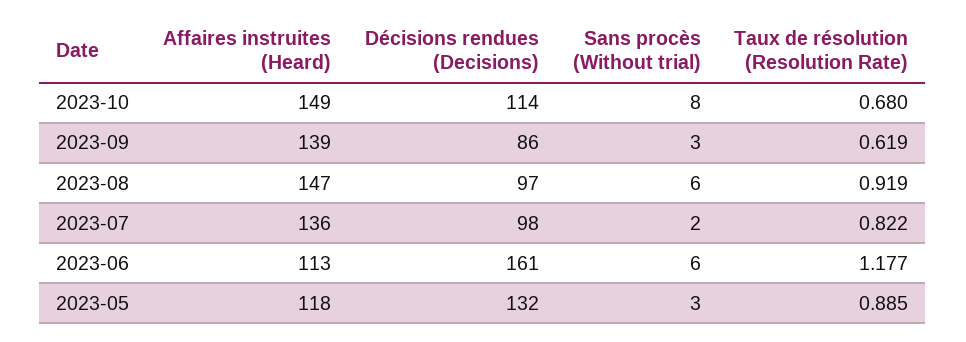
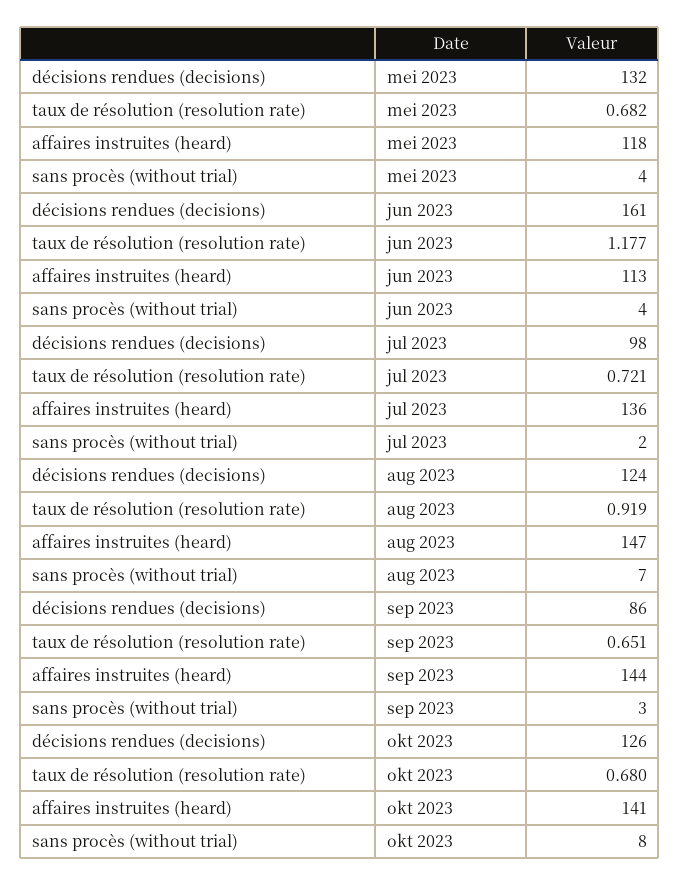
Affaires instruites (Heard), 2023-10: 149 -> 141
Décisions rendues (Decisions), 2023-10: 114 -> 126
Affaires instruites (Heard), 2023-09: 139 -> 144
Taux de résolution (Resolution Rate), 2023-09: 0.619 -> 0.651
Décisions rendues (Decisions), 2023-08: 97 -> 124
Sans procès (Without trial), 2023-08: 6 -> 7
Taux de résolution (Resolution Rate), 2023-07: 0.822 -> 0.721
Sans procès (Without trial), 2023-06: 6 -> 4
Sans procès (Without trial), 2023-05: 3 -> 4
Taux de résolution (Resolution Rate), 2023-05: 0.885 -> 0.682

